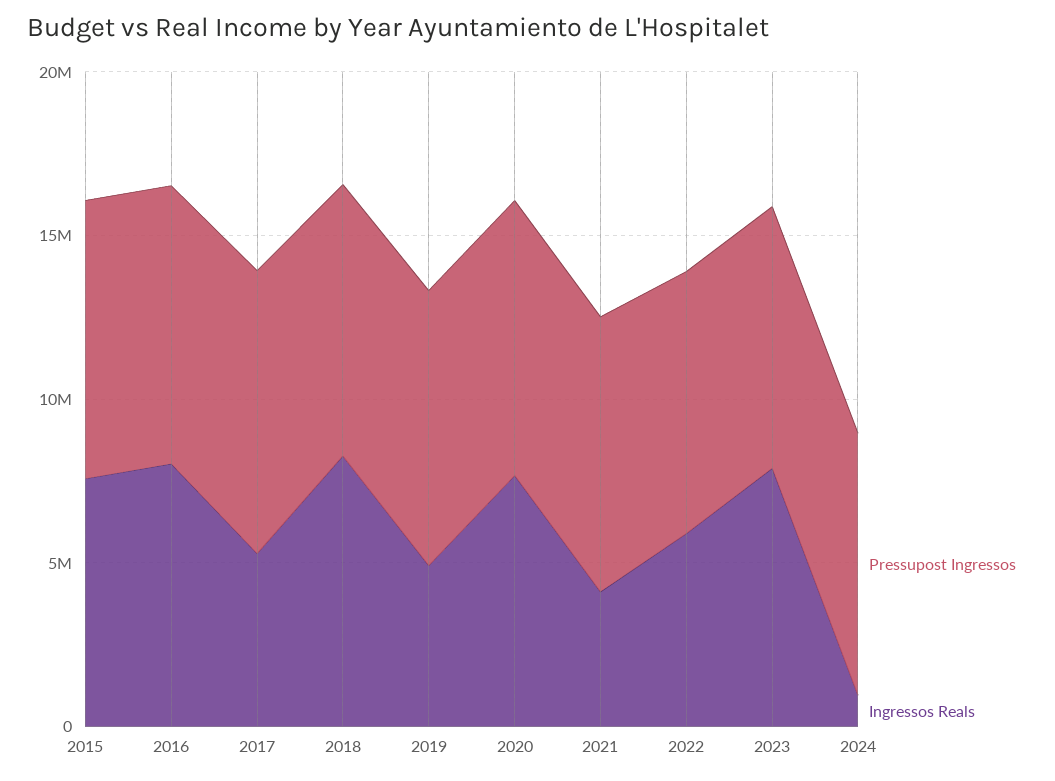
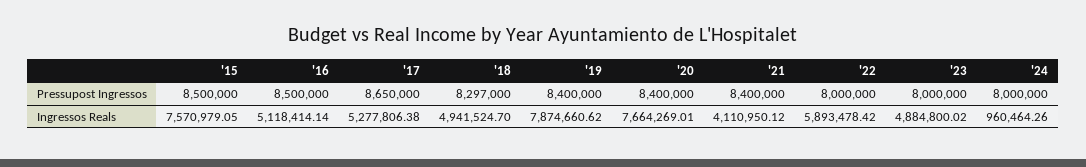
Ingressos Reals, 2016: 8000000 -> 5118414.14
Ingressos Reals, 2018: 8000000 -> 4941524.7
Ingressos Reals, 2019: 5000000 -> 7874660.62
Ingressos Reals, 2023: 8000000 -> 4884800.02

